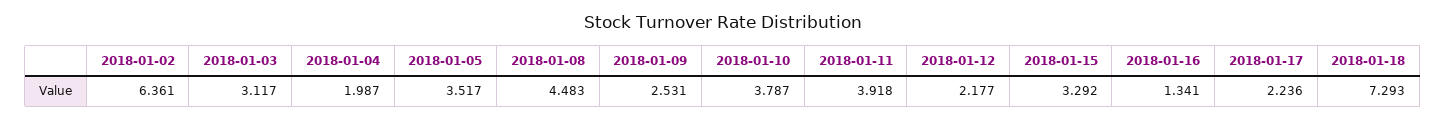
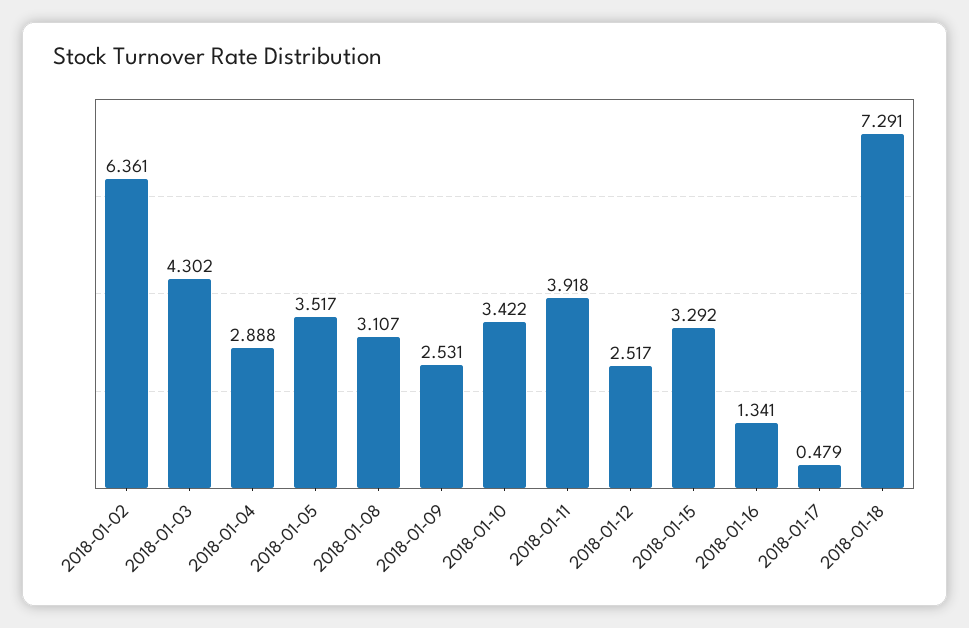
2018-01-03: 3.117 -> 4.302
2018-01-04: 1.987 -> 2.888
2018-01-08: 4.483 -> 3.107
2018-01-10: 3.787 -> 3.422
2018-01-12: 2.177 -> 2.517
2018-01-17: 2.236 -> 0.479
2018-01-18: 7.293 -> 7.291

